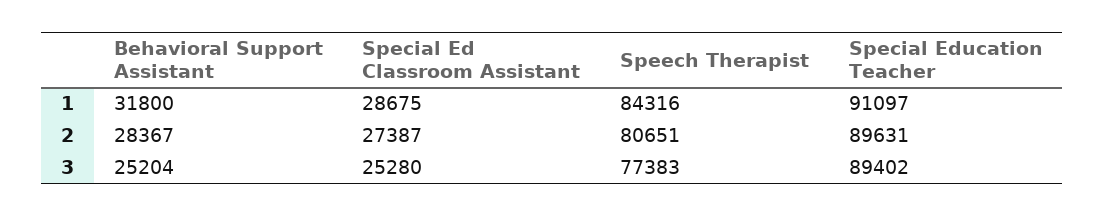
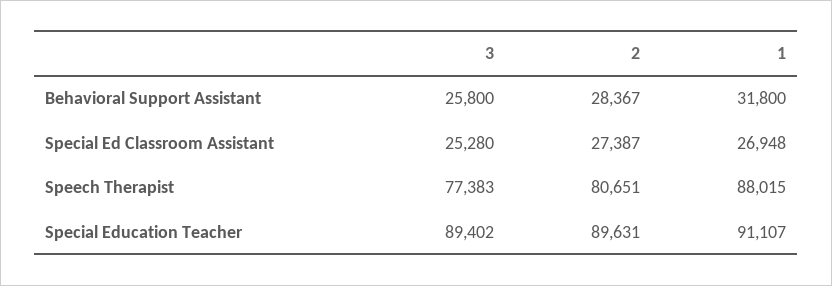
Special Ed Classroom Assistant, 1: 28675 -> 26948
Speech Therapist, 1: 84316 -> 88015
Special Education Teacher, 1: 91097 -> 91107
Behavioral Support Assistant, 3: 25204 -> 25800

